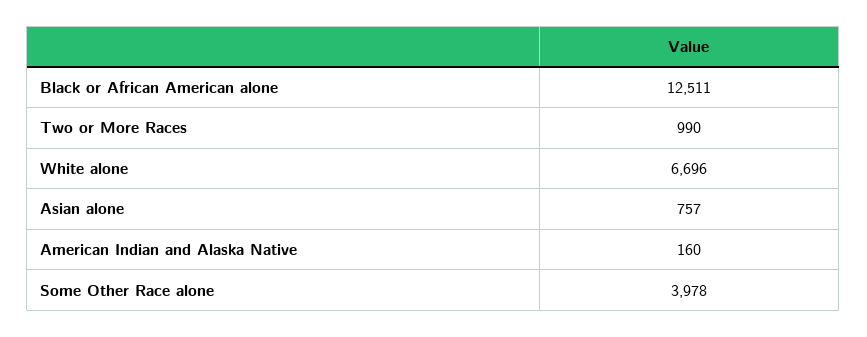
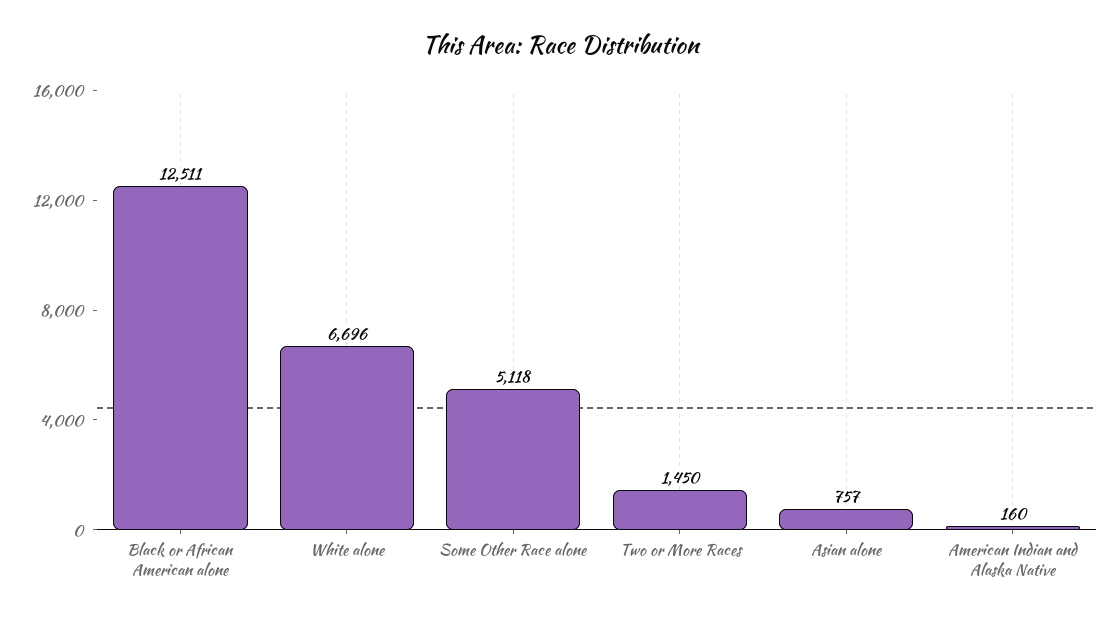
Two or More Races: 990 -> 1450
Some Other Race alone: 3978 -> 5118

